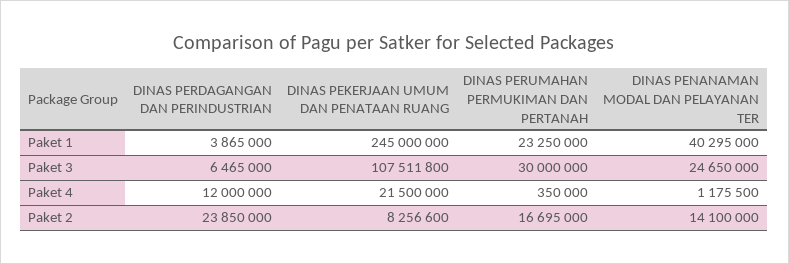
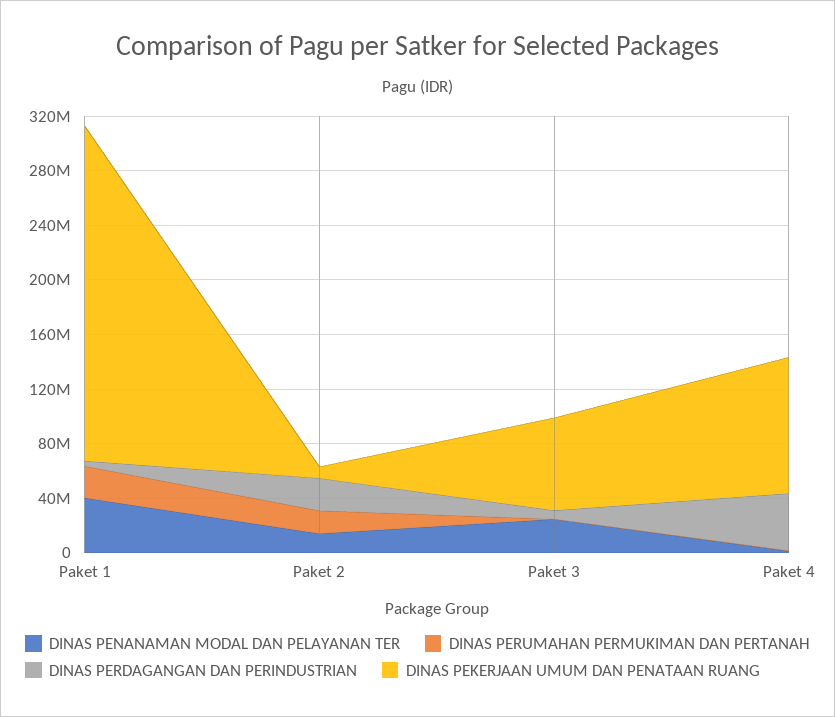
DINAS PEKERJAAN UMUM DAN PENATAAN RUANG, Paket 3: 107511800 -> 70000000
DINAS PERUMAHAN PERMUKIMAN DAN PERTANAH, Paket 3: 30000000 -> 0
DINAS PERDAGANGAN DAN PERINDUSTRIAN, Paket 4: 12000000 -> 40000000
DINAS PEKERJAAN UMUM DAN PENATAAN RUANG, Paket 4: 21500000 -> 100000000

